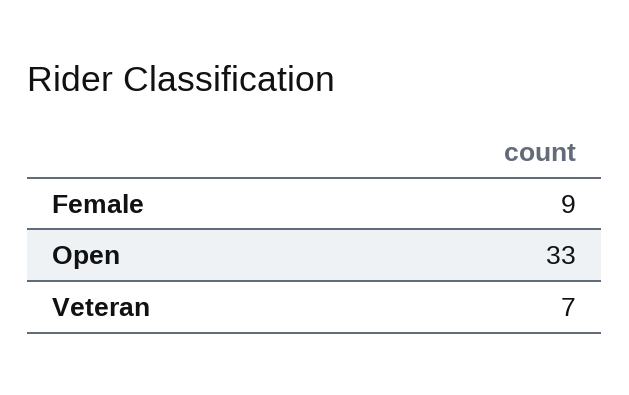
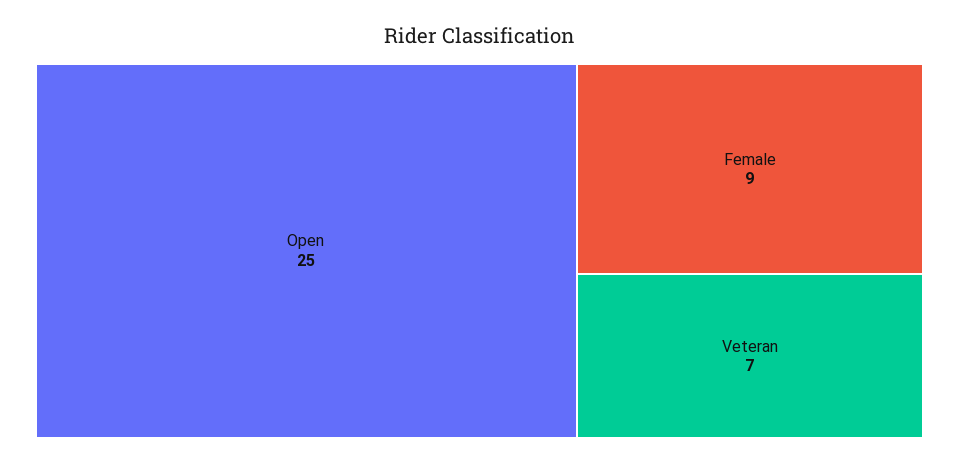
Open: 33 -> 25

